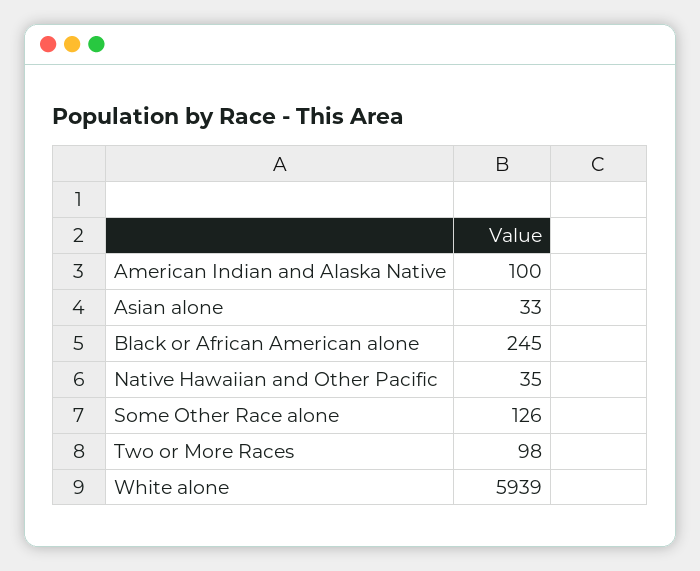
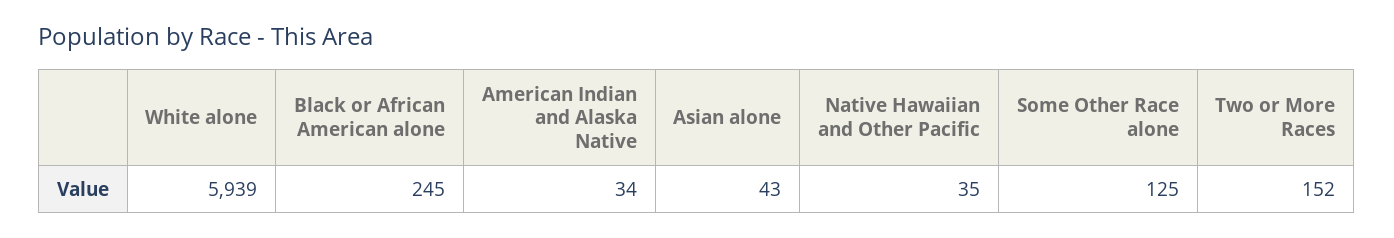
American Indian and Alaska Native: 100 -> 34
Asian alone: 33 -> 43
Some Other Race alone: 126 -> 125
Two or More Races: 98 -> 152

